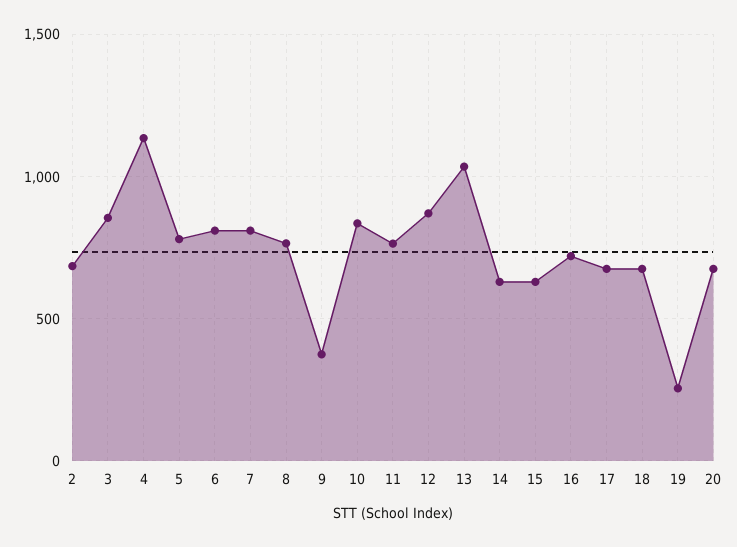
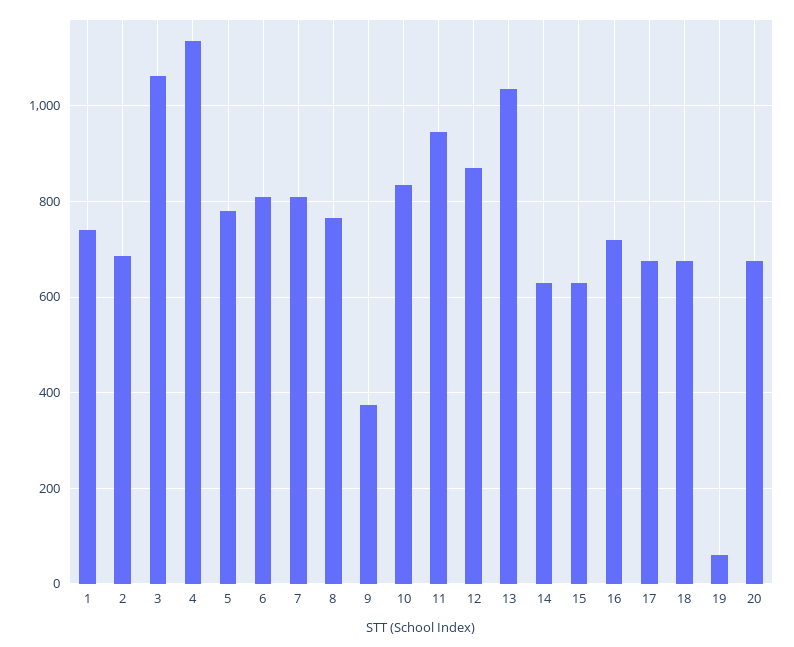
3: 850 -> 1060
11: 750 -> 940
19: 250 -> 60
1: none -> 740

